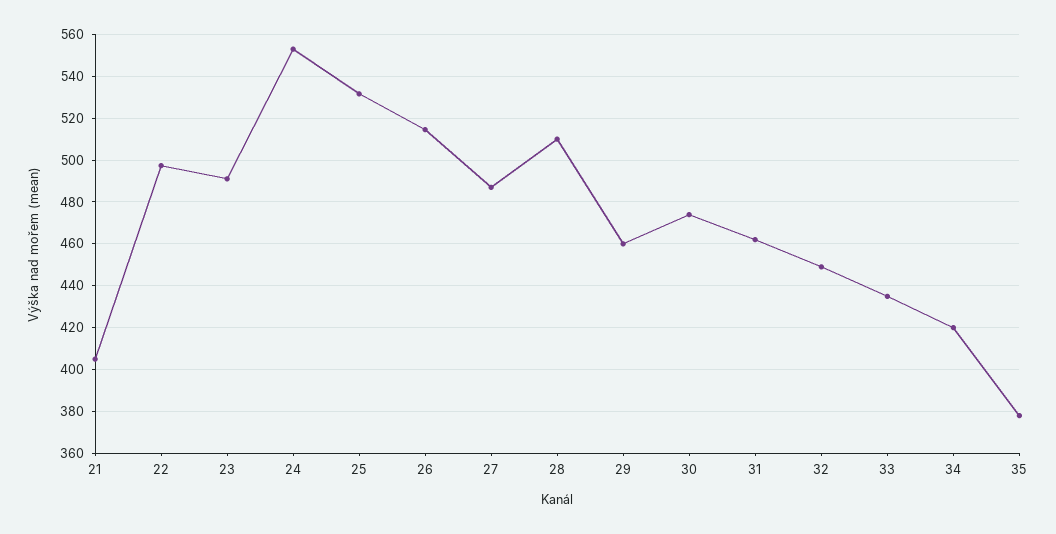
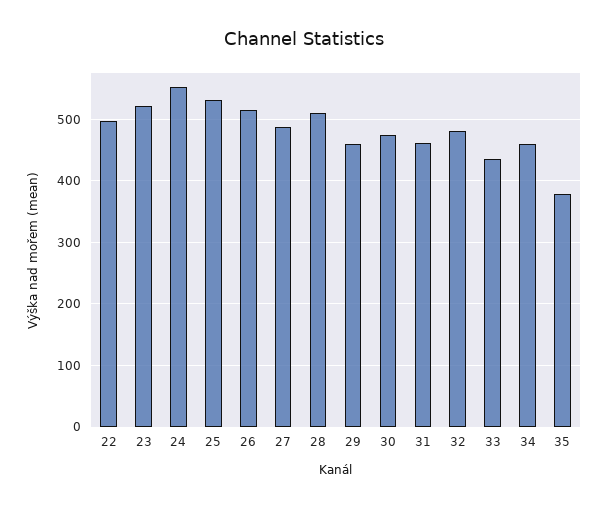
21: 405 -> none
23: 490 -> 520
32: 450 -> 480
34: 420 -> 460

